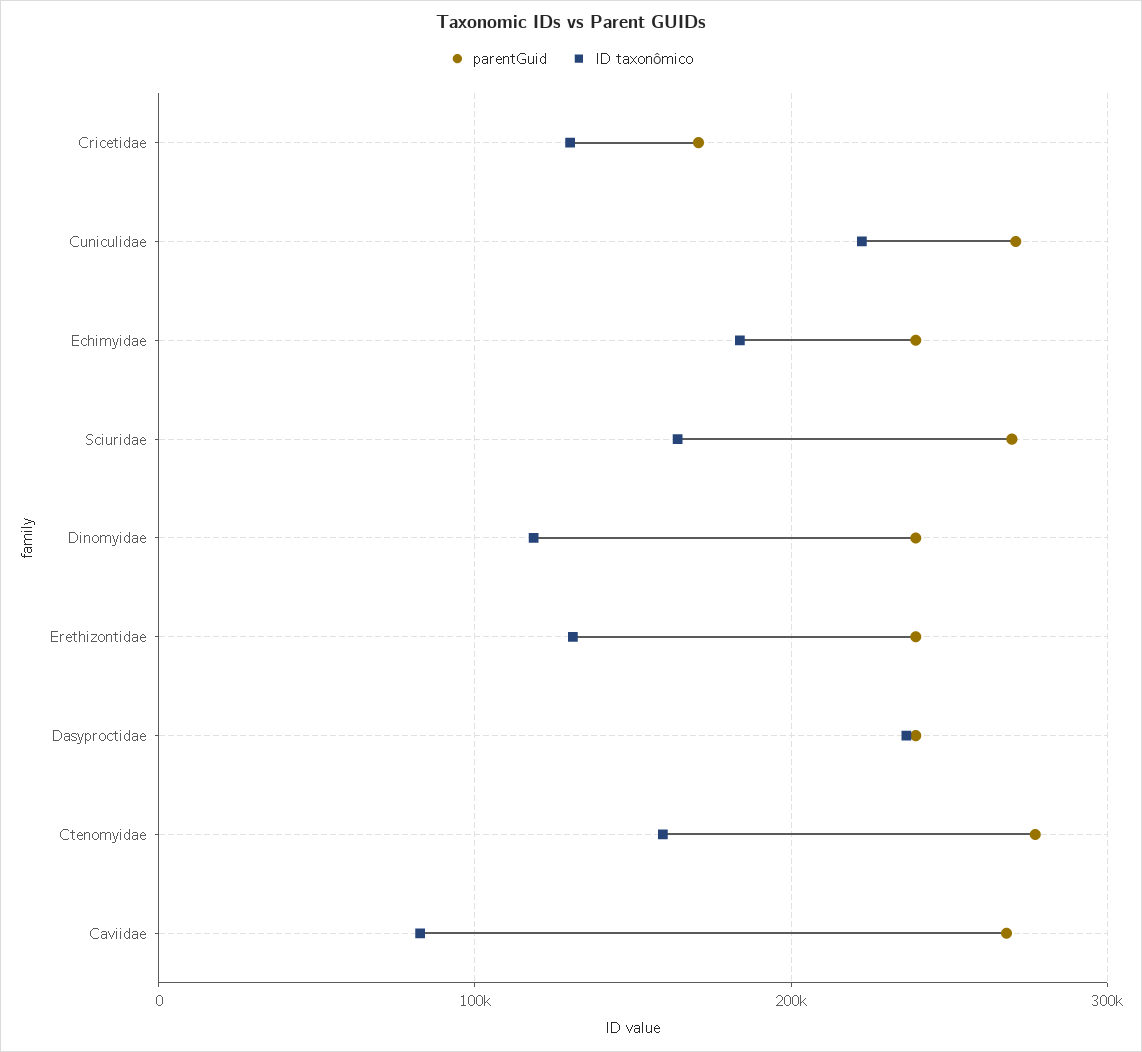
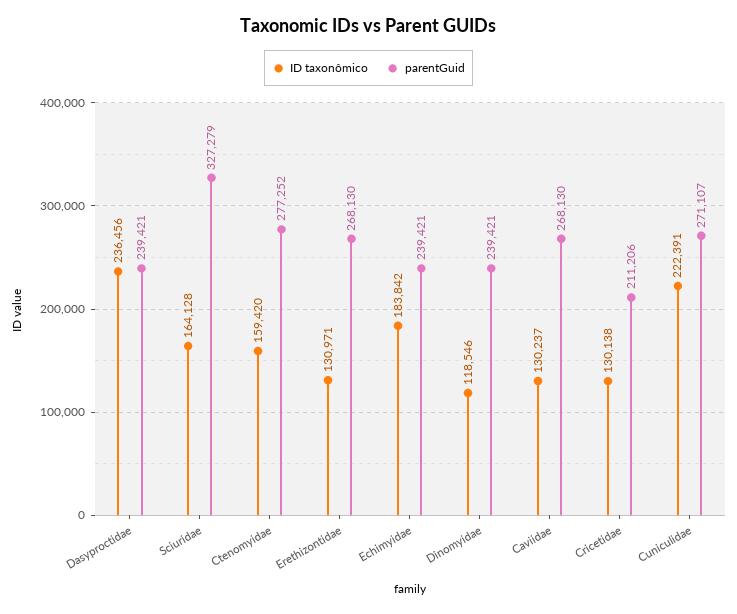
parentGuid, Cricetidae: 170000 -> 211206
parentGuid, Sciuridae: 270000 -> 327279
parentGuid, Erethizontidae: 240000 -> 268130
ID taxonômico, Caviidae: 80000 -> 130237

